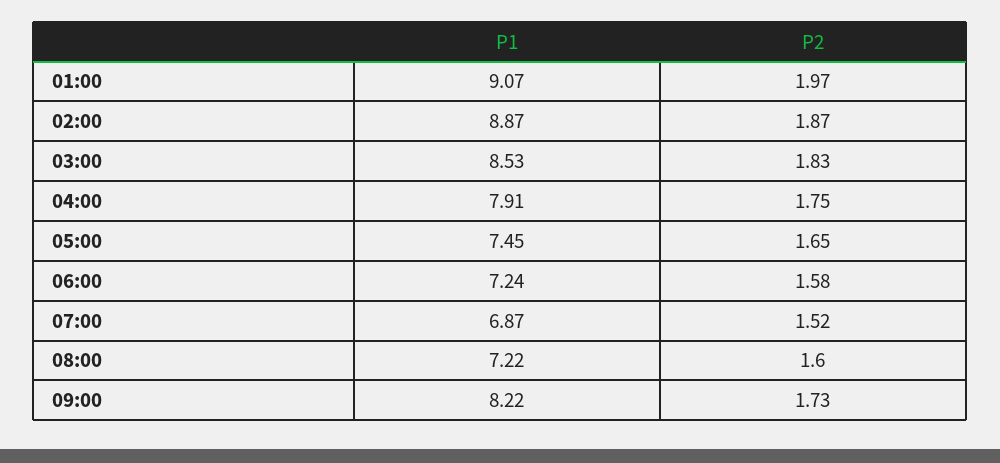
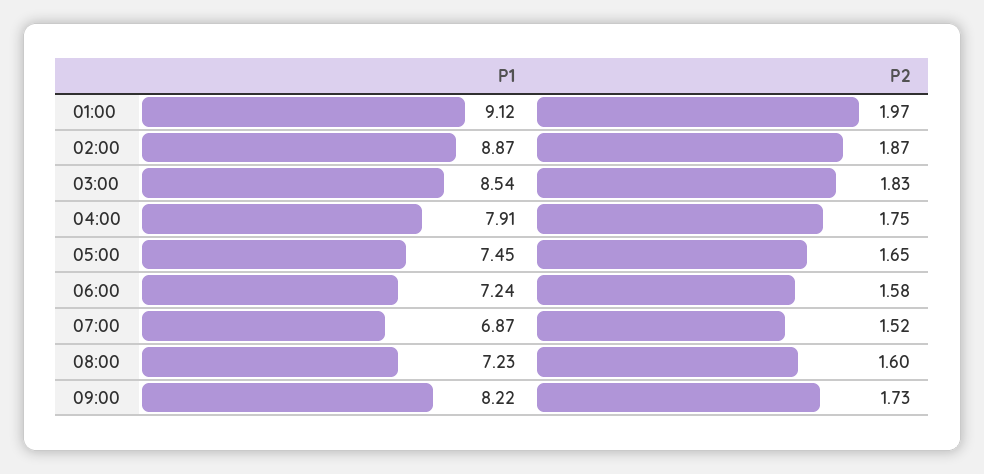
P1, 01:00: 9.07 -> 9.12
P1, 03:00: 8.53 -> 8.54
P1, 08:00: 7.22 -> 7.23

